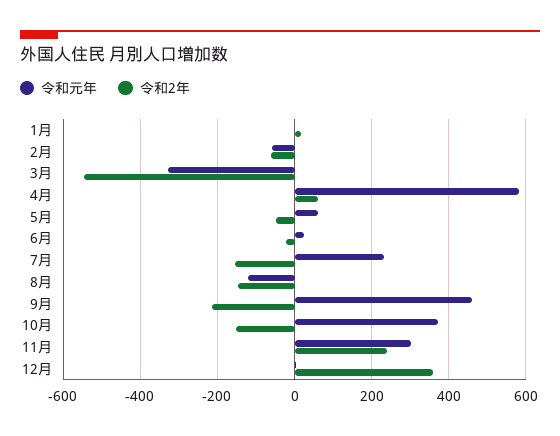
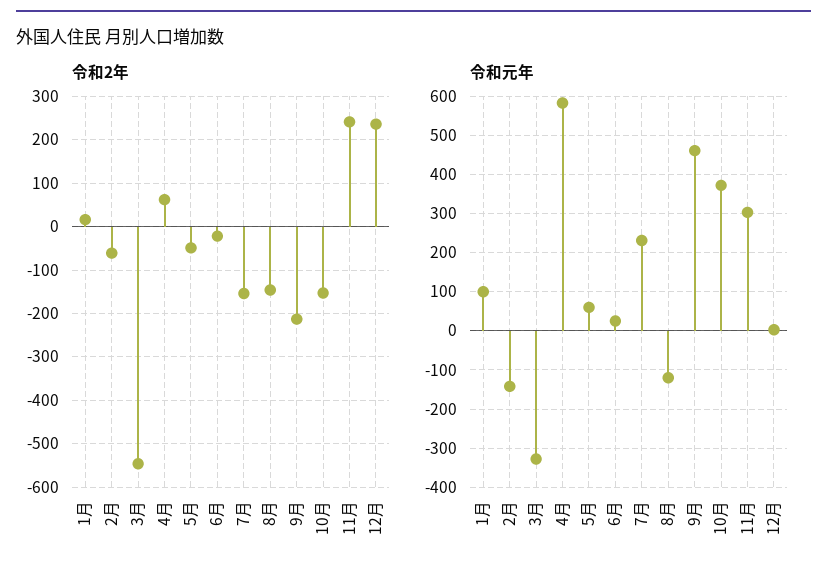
令和元年, 1月: 0 -> 100
令和元年, 2月: -60 -> -140
令和2年, 12月: 360 -> 240

